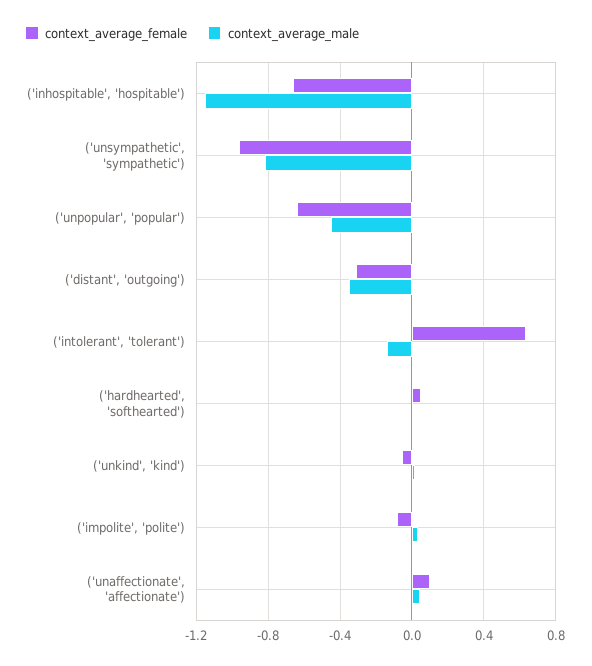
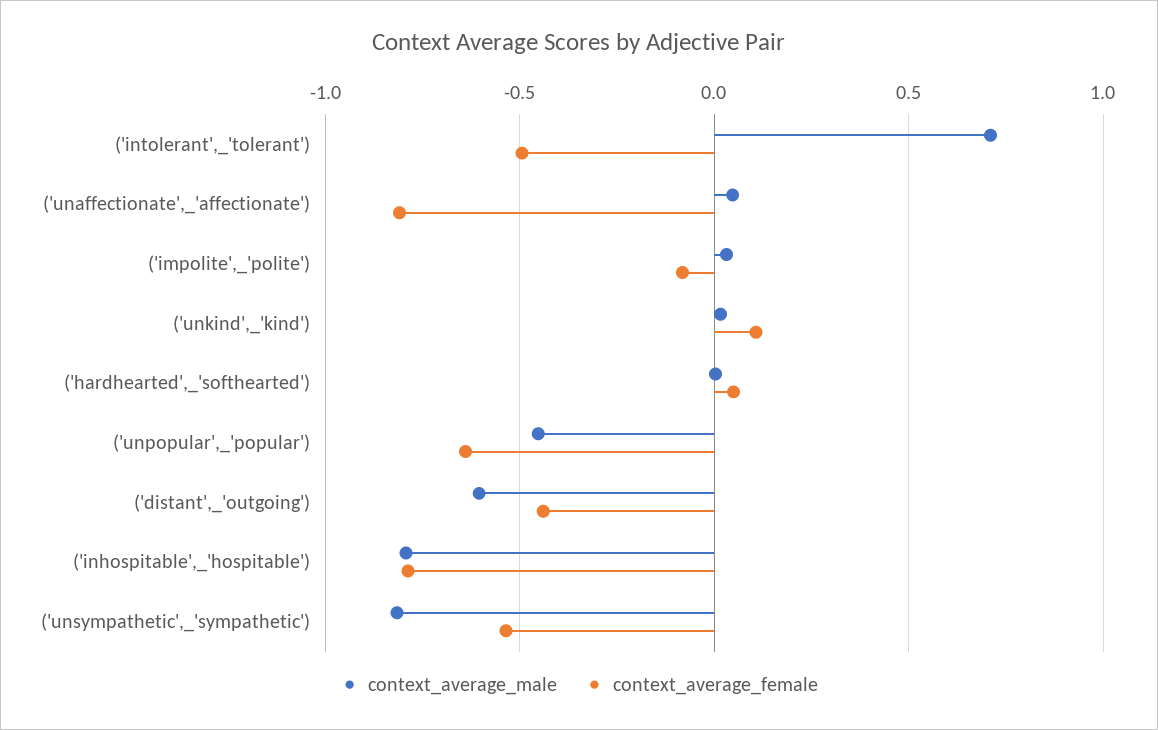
context_average_female, ('inhospitable', 'hospitable'): -0.65 -> -0.8
context_average_male, ('inhospitable', 'hospitable'): -1.15 -> -0.8
context_average_female, ('unsympathetic', 'sympathetic'): -0.95 -> -0.55
context_average_female, ('distant', 'outgoing'): -0.3 -> -0.45
context_average_male, ('distant', 'outgoing'): -0.35 -> -0.6
context_average_female, ('intolerant', 'tolerant'): 0.65 -> -0.5
context_average_male, ('intolerant', 'tolerant'): -0.15 -> 0.7
context_average_female, ('unkind', 'kind'): -0.05 -> 0.1
context_average_female, ('unaffectionate', 'affectionate'): 0.1 -> -0.8

